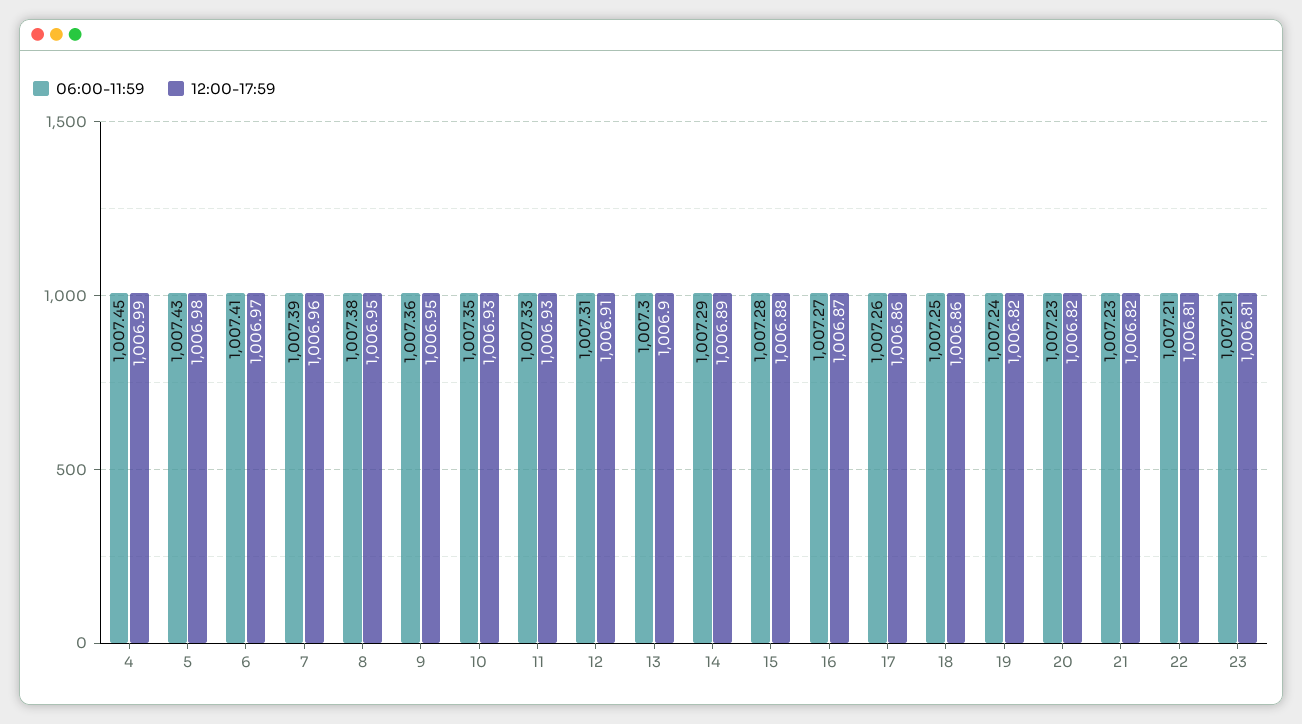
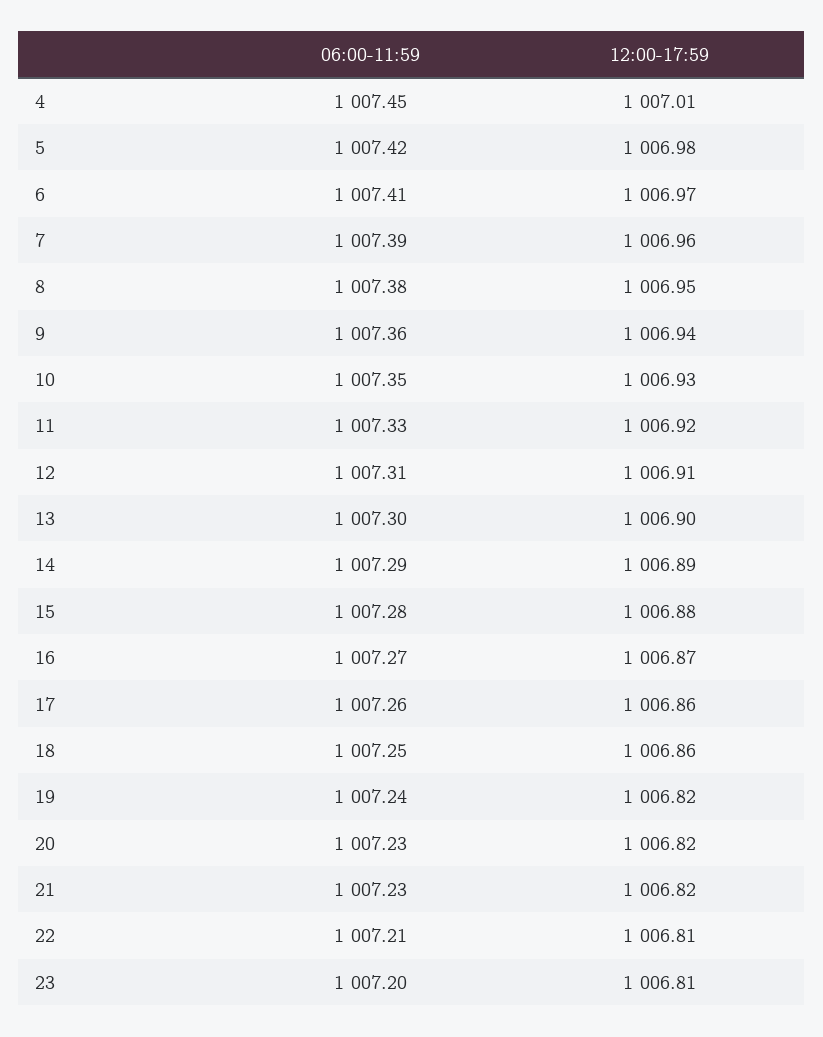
12:00-17:59, 4: 1006.99 -> 1007.01
06:00-11:59, 5: 1007.43 -> 1007.42
12:00-17:59, 9: 1006.95 -> 1006.94
12:00-17:59, 11: 1006.93 -> 1006.92
06:00-11:59, 23: 1007.21 -> 1007.2

